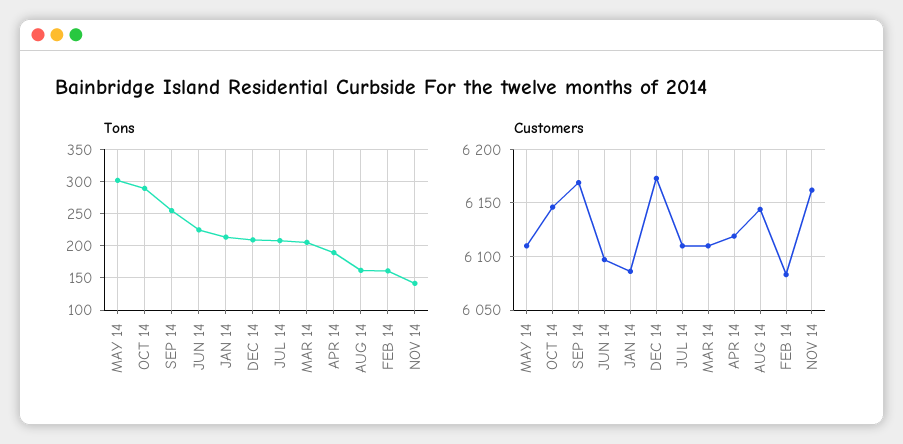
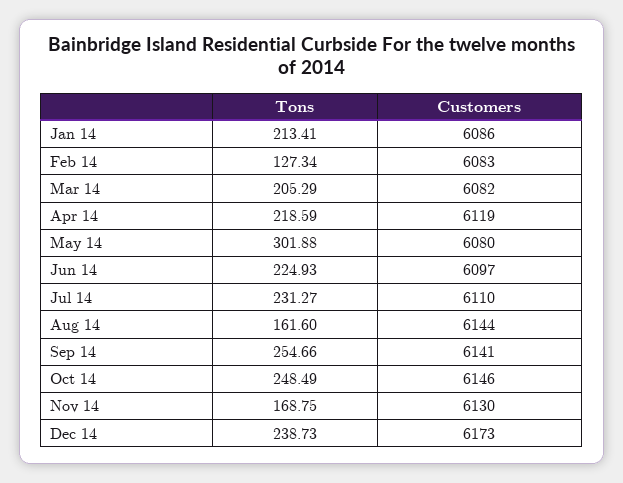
Tons, OCT 14: 290 -> 248.49
Tons, DEC 14: 210 -> 238.73
Tons, JUL 14: 210 -> 231.27
Tons, APR 14: 190 -> 218.59
Tons, FEB 14: 160 -> 127.34
Tons, NOV 14: 140 -> 168.75
Customers, MAY 14: 6110 -> 6080
Customers, SEP 14: 6170 -> 6141
Customers, MAR 14: 6110 -> 6082
Customers, NOV 14: 6160 -> 6130

